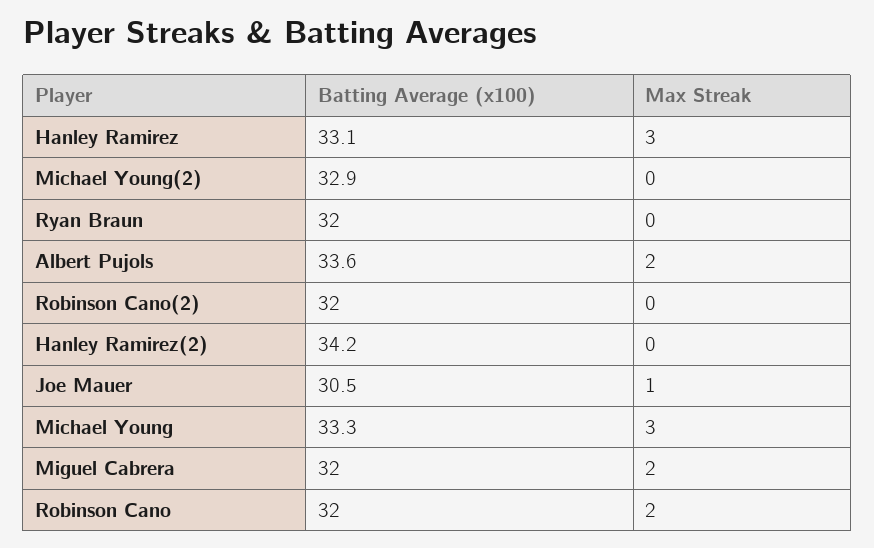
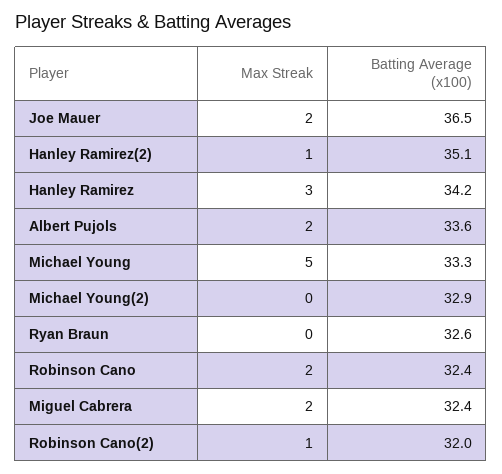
Batting Average (x100), Hanley Ramirez: 33.1 -> 34.2
Batting Average (x100), Ryan Braun: 32 -> 32.6
Max Streak, Robinson Cano(2): 0 -> 1
Batting Average (x100), Hanley Ramirez(2): 34.2 -> 35.1
Max Streak, Hanley Ramirez(2): 0 -> 1
Batting Average (x100), Joe Mauer: 30.5 -> 36.5
Max Streak, Joe Mauer: 1 -> 2
Max Streak, Michael Young: 3 -> 5
Batting Average (x100), Miguel Cabrera: 32 -> 32.4
Batting Average (x100), Robinson Cano: 32 -> 32.4

